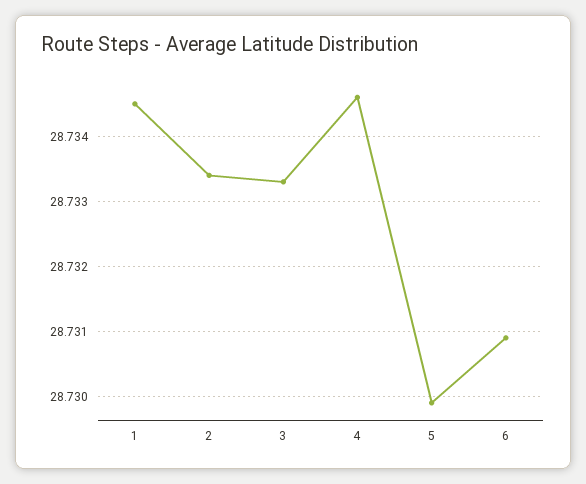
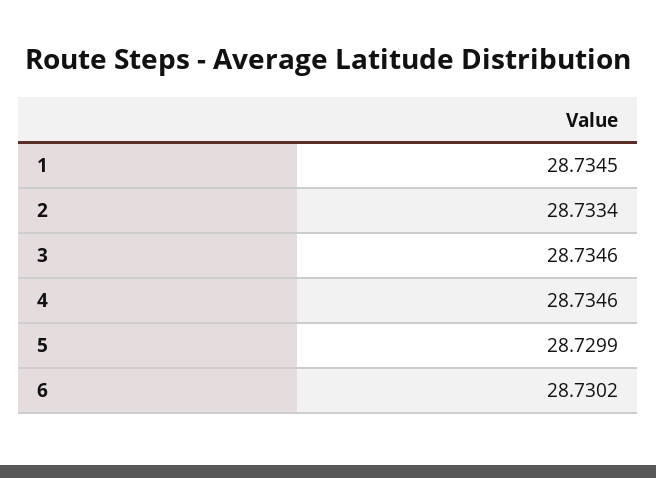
3: 28.7333 -> 28.7346
6: 28.7309 -> 28.7302

